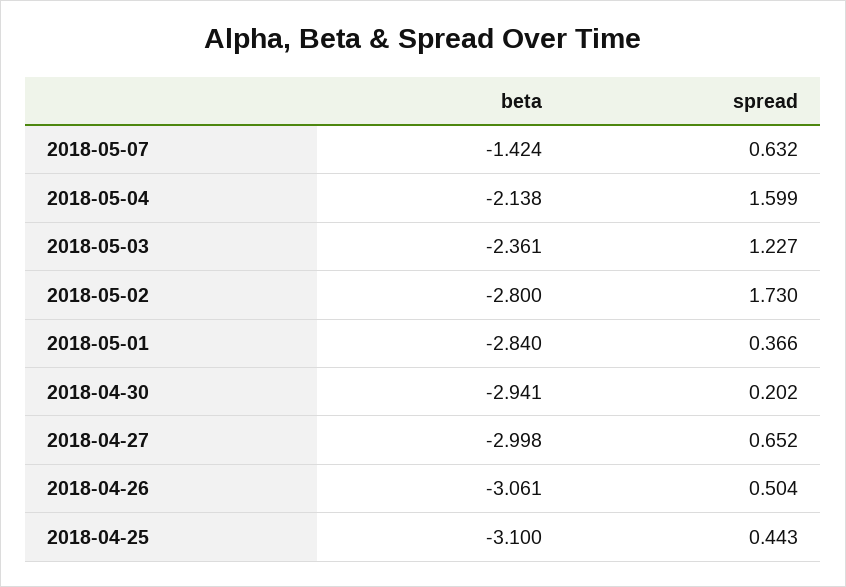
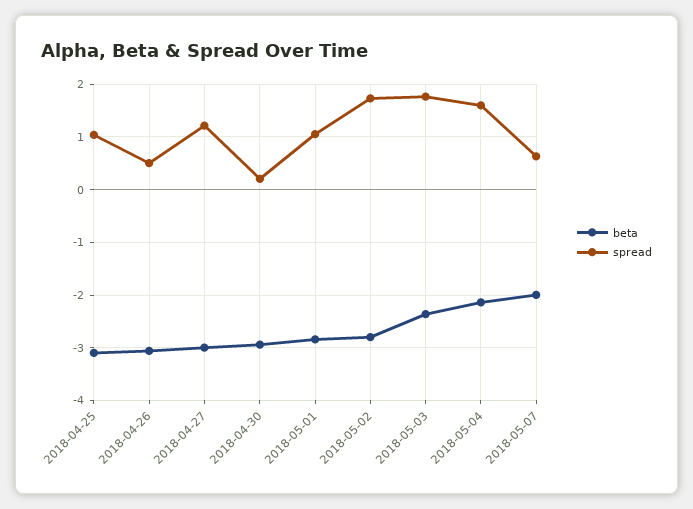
beta, 2018-05-07: -1.424 -> -2
spread, 2018-05-03: 1.227 -> 1.8
spread, 2018-05-01: 0.366 -> 1
spread, 2018-04-27: 0.652 -> 1.2
spread, 2018-04-25: 0.443 -> 1

